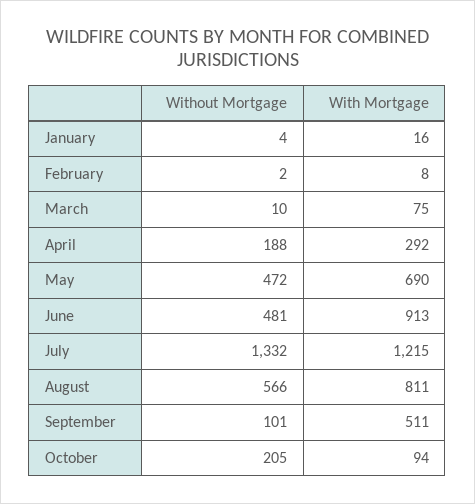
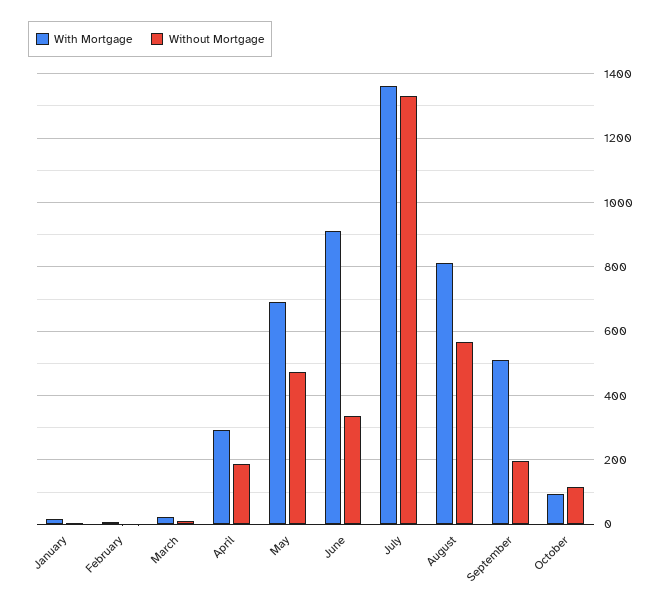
With Mortgage, March: 75 -> 20
Without Mortgage, June: 481 -> 340
With Mortgage, July: 1215 -> 1360
Without Mortgage, September: 101 -> 200
Without Mortgage, October: 205 -> 120

